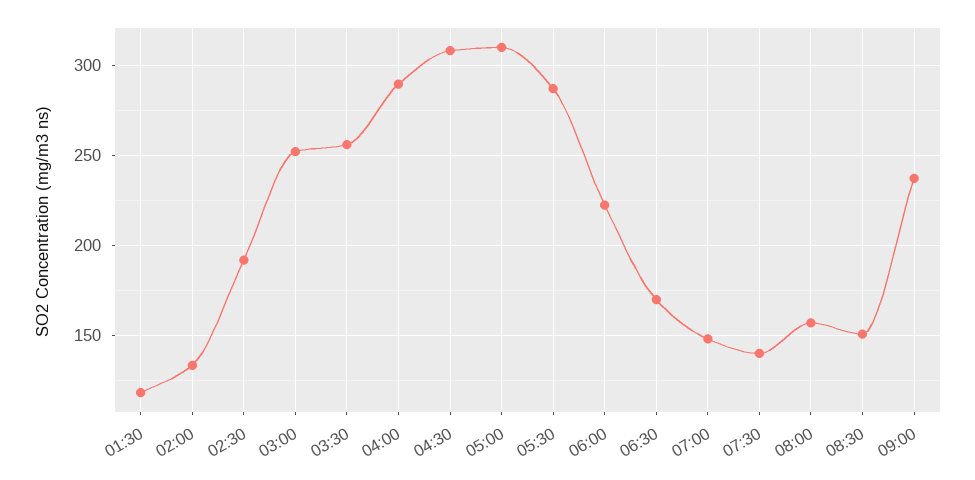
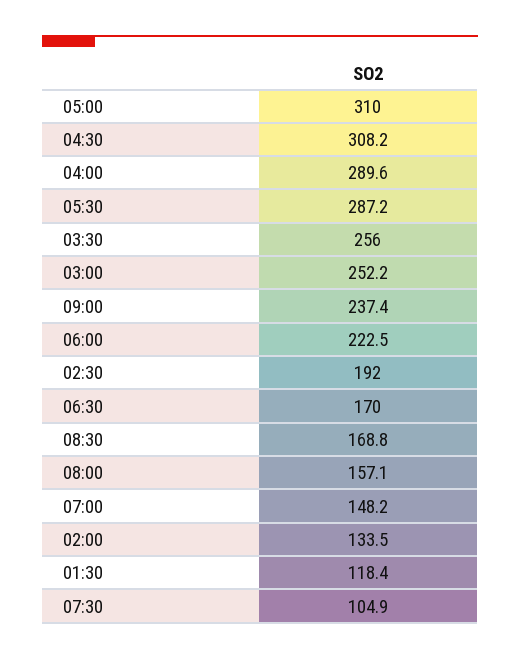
07:30: 140 -> 104.9
08:30: 150 -> 168.8

